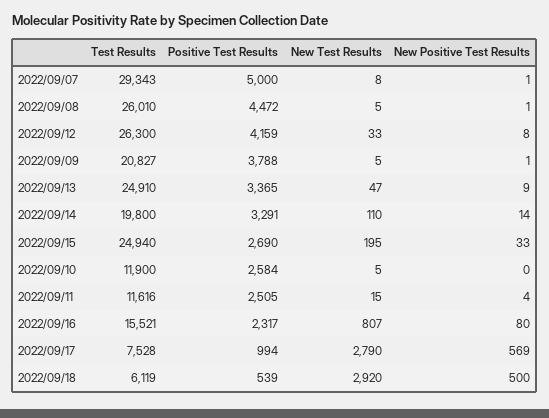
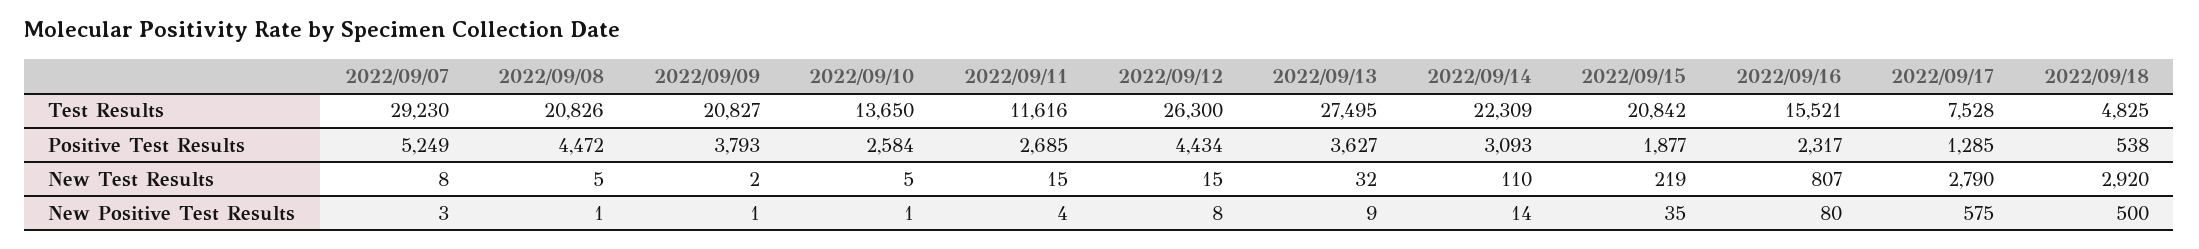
Test Results, 2022/09/07: 29343 -> 29230
Positive Test Results, 2022/09/07: 5000 -> 5249
New Positive Test Results, 2022/09/07: 1 -> 3
Test Results, 2022/09/08: 26010 -> 20826
Positive Test Results, 2022/09/12: 4159 -> 4434
New Test Results, 2022/09/12: 33 -> 15
Positive Test Results, 2022/09/09: 3788 -> 3793
New Test Results, 2022/09/09: 5 -> 2
Test Results, 2022/09/13: 24910 -> 27495
Positive Test Results, 2022/09/13: 3365 -> 3627
New Test Results, 2022/09/13: 47 -> 32
Test Results, 2022/09/14: 19800 -> 22309
Positive Test Results, 2022/09/14: 3291 -> 3093
Test Results, 2022/09/15: 24940 -> 20842
Positive Test Results, 2022/09/15: 2690 -> 1877
New Test Results, 2022/09/15: 195 -> 219
New Positive Test Results, 2022/09/15: 33 -> 35
Test Results, 2022/09/10: 11900 -> 13650
New Positive Test Results, 2022/09/10: 0 -> 1
Positive Test Results, 2022/09/11: 2505 -> 2685
Positive Test Results, 2022/09/17: 994 -> 1285
New Positive Test Results, 2022/09/17: 569 -> 575
Test Results, 2022/09/18: 6119 -> 4825
Positive Test Results, 2022/09/18: 539 -> 538

